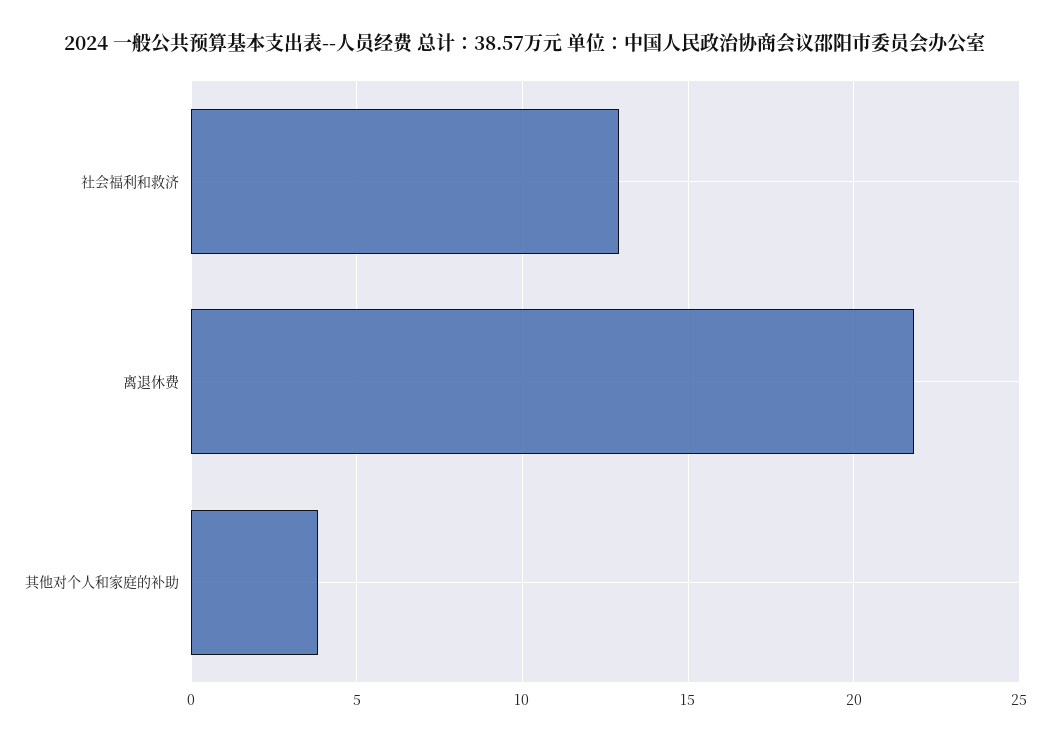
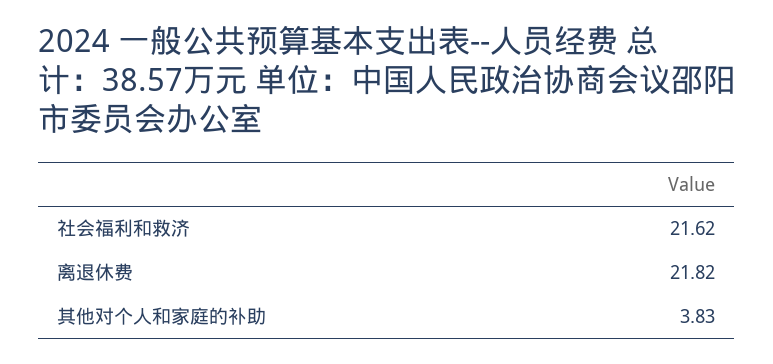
社会福利和救济: 13 -> 21.62

